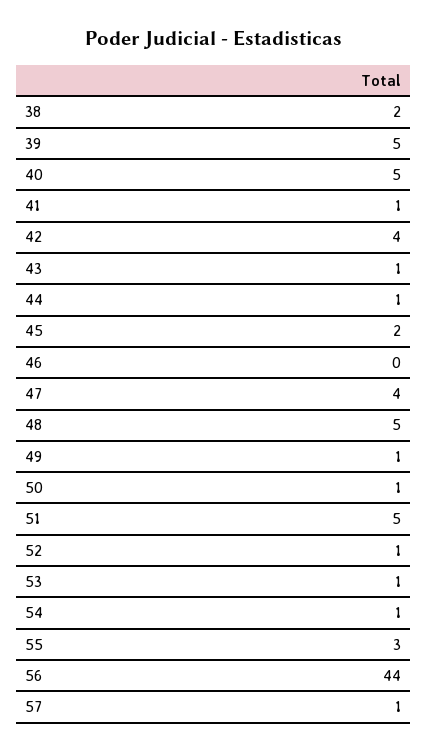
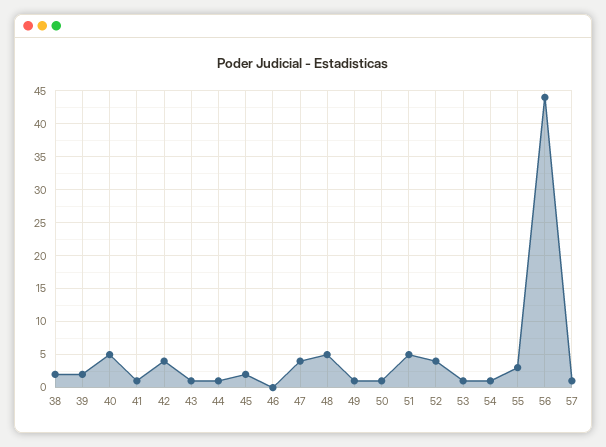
39: 5 -> 2
52: 1 -> 4

